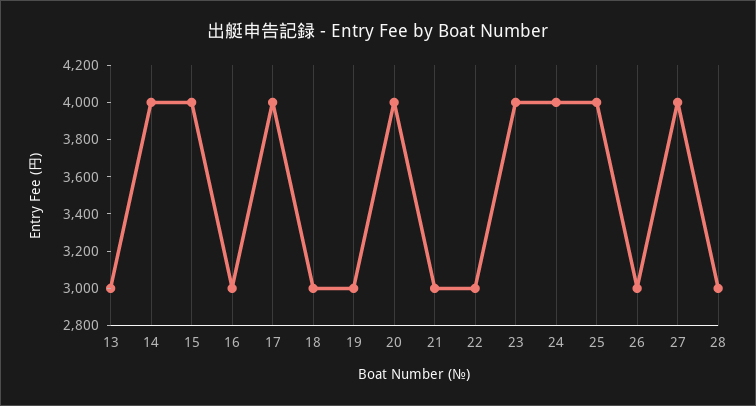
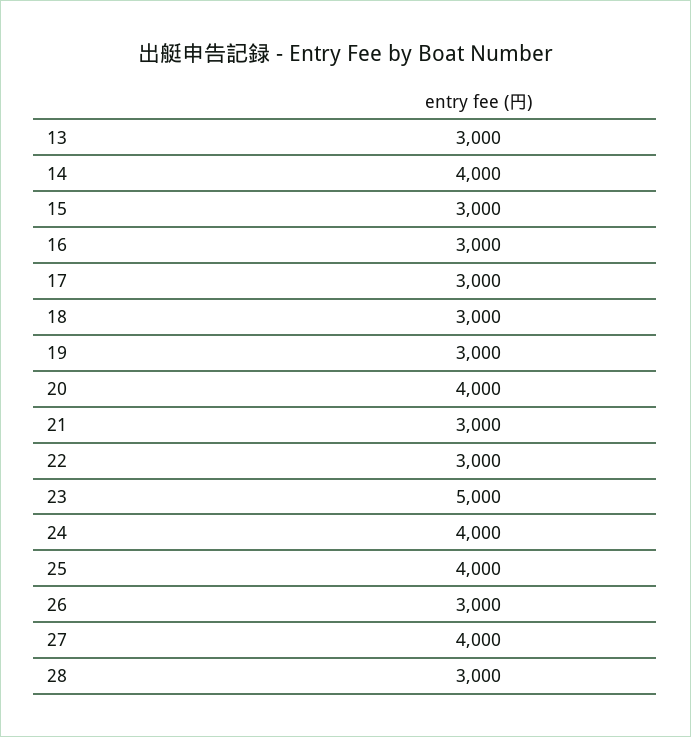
15: 4000 -> 3000
17: 4000 -> 3000
23: 4000 -> 5000

